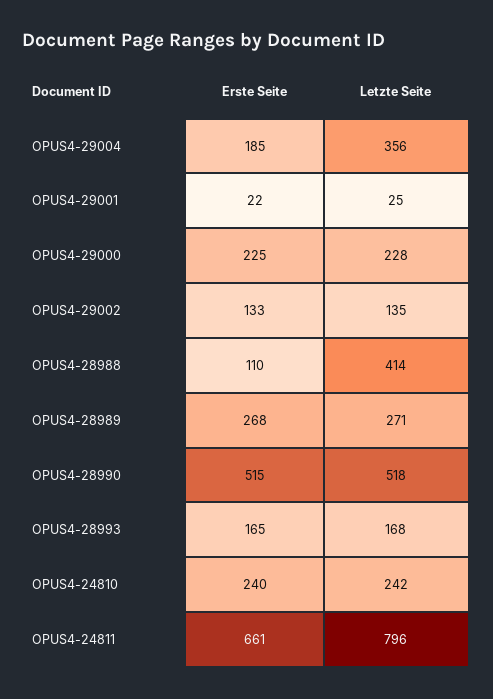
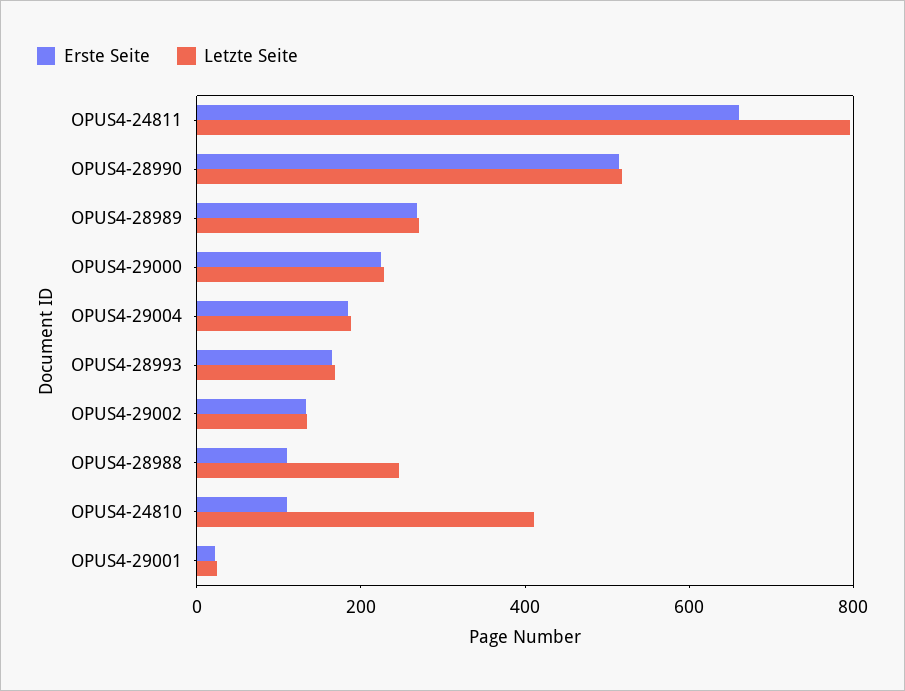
Letzte Seite, OPUS4-29004: 356 -> 200
Letzte Seite, OPUS4-28988: 414 -> 250
Erste Seite, OPUS4-24810: 240 -> 100
Letzte Seite, OPUS4-24810: 242 -> 400

